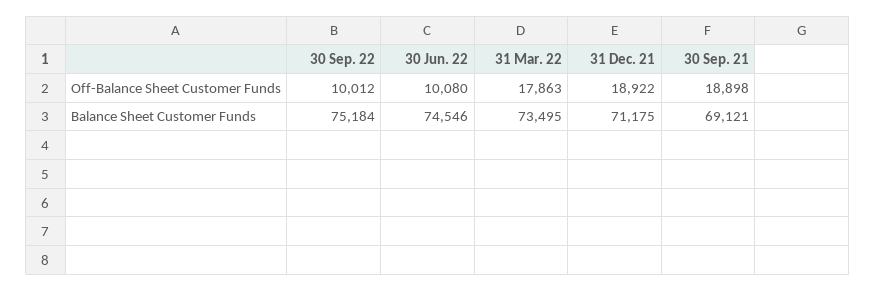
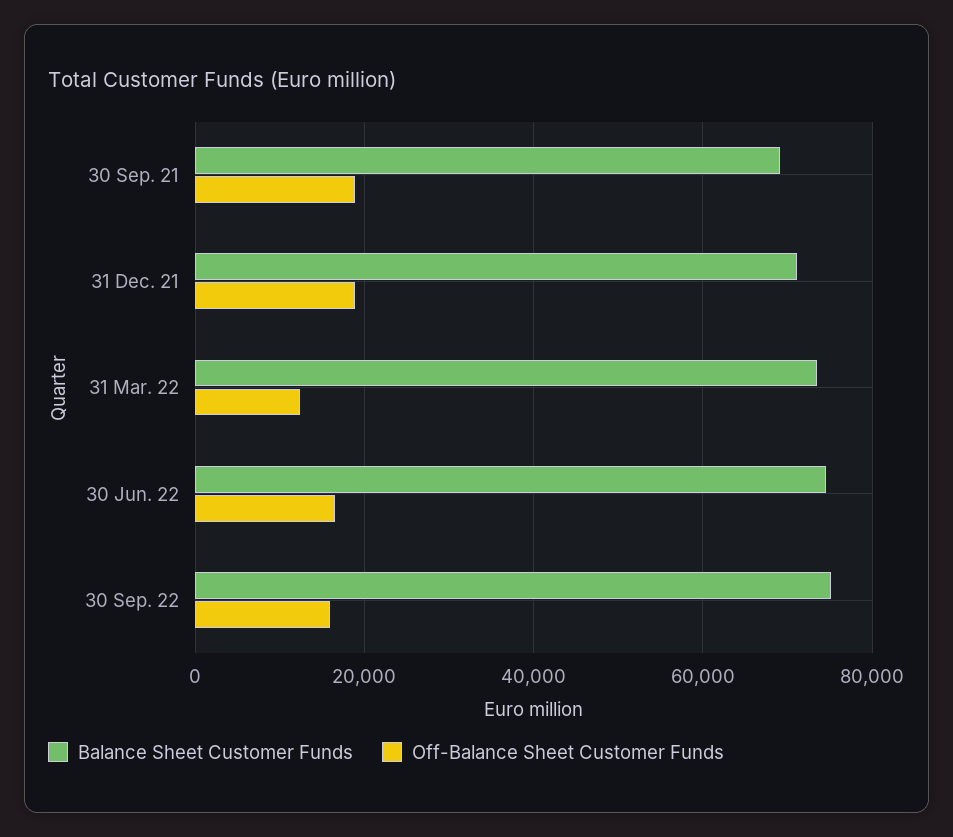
Off-Balance Sheet Customer Funds, 30 Sep. 22: 10012 -> 16000
Off-Balance Sheet Customer Funds, 30 Jun. 22: 10080 -> 16000
Off-Balance Sheet Customer Funds, 31 Mar. 22: 17863 -> 12000

